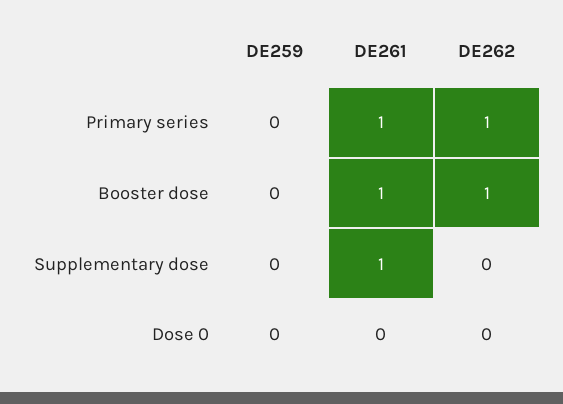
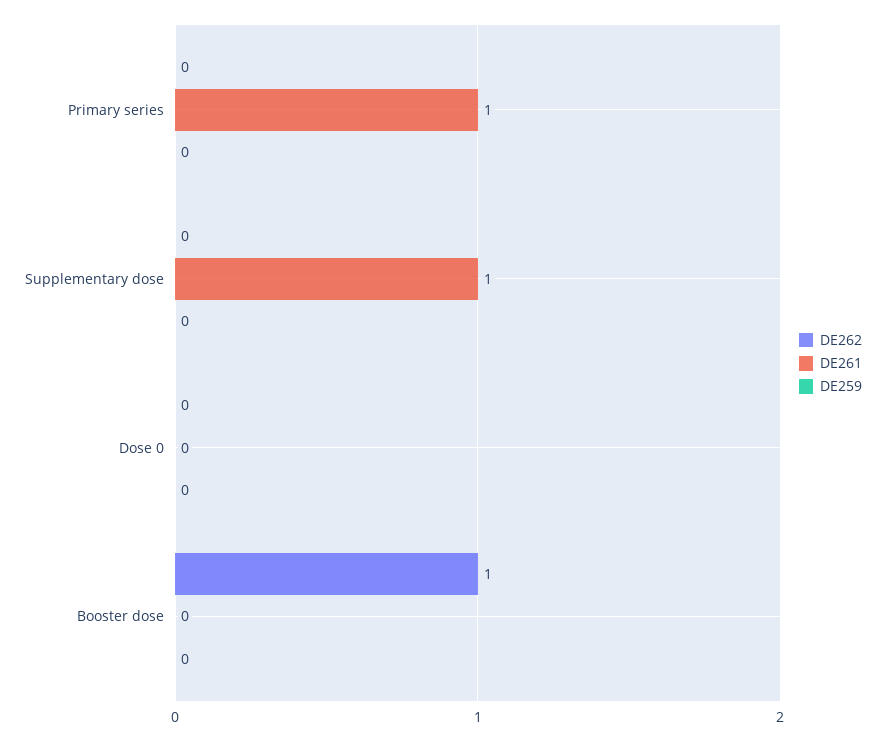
DE262, Primary series: 1 -> 0
DE261, Booster dose: 1 -> 0

